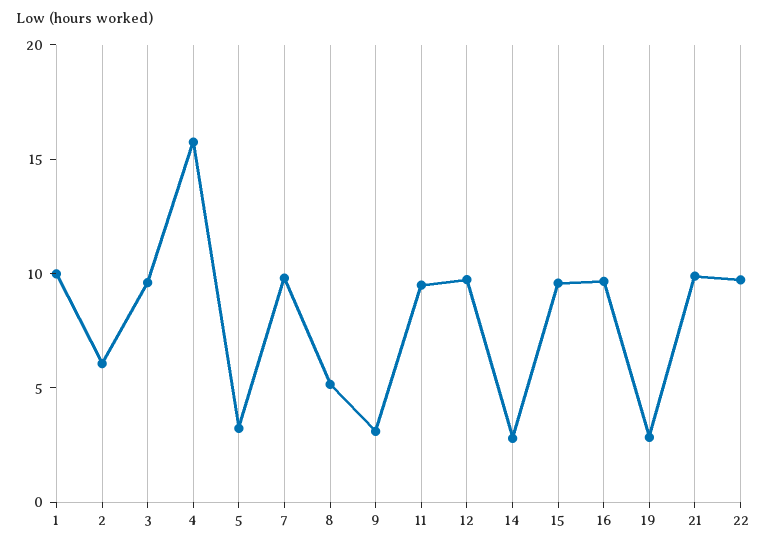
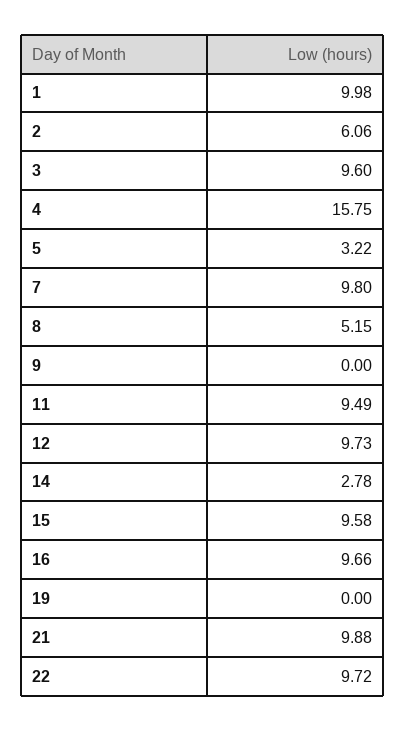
9: 3 -> 0
19: 3 -> 0

